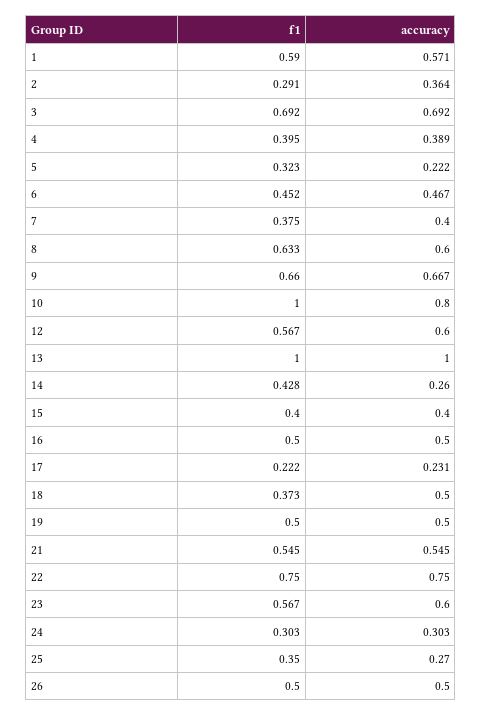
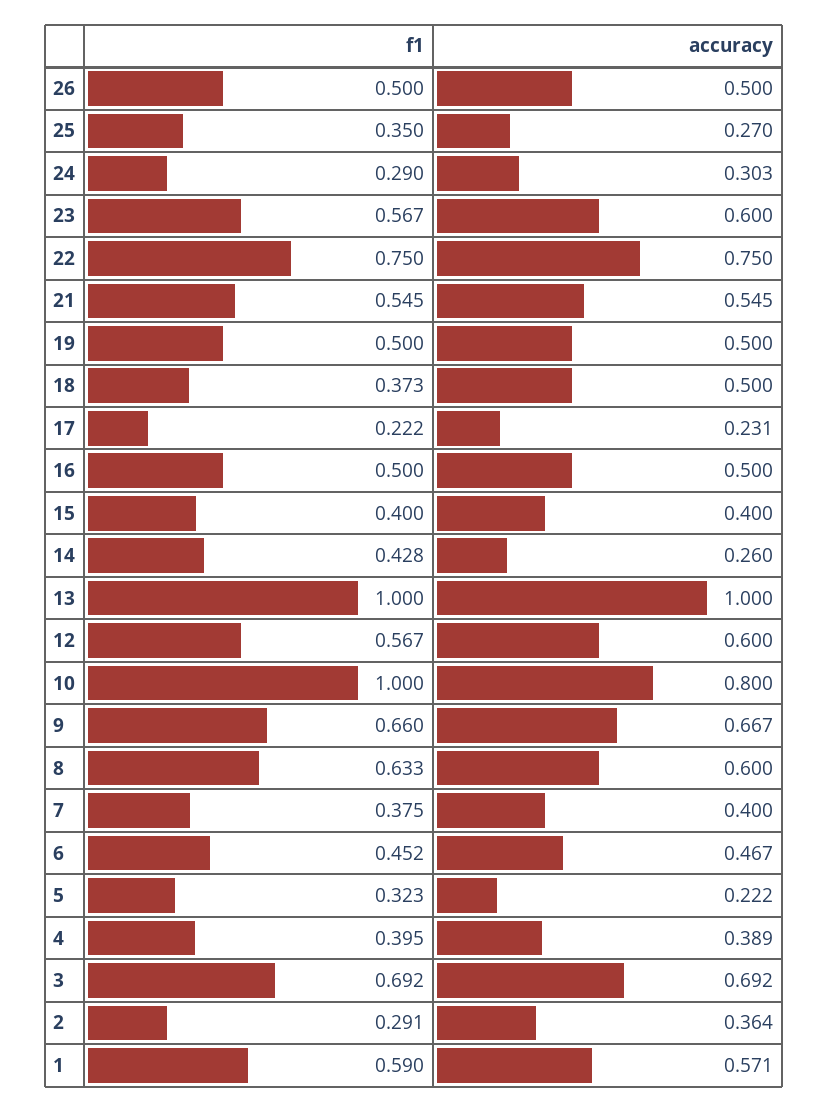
f1, 24: 0.303 -> 0.29

